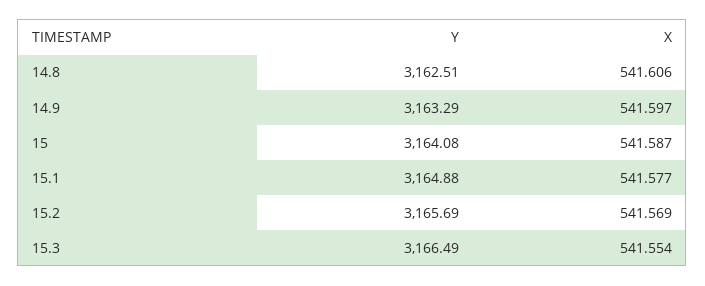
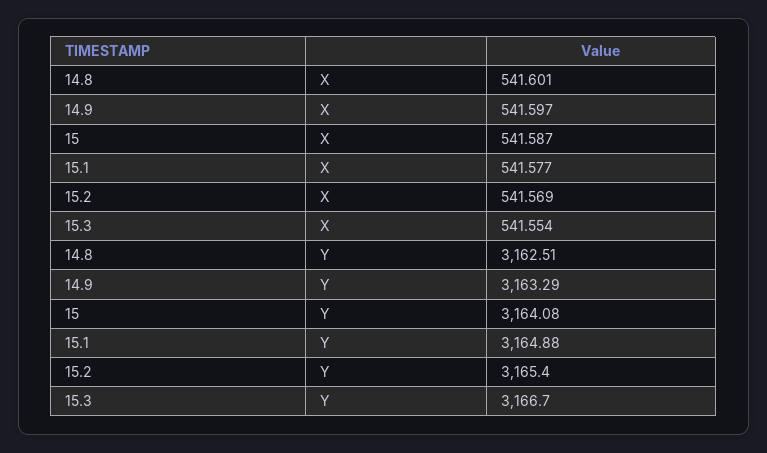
X, 14.8: 541.606 -> 541.601
Y, 15.2: 3165.69 -> 3165.4
Y, 15.3: 3166.49 -> 3166.7

